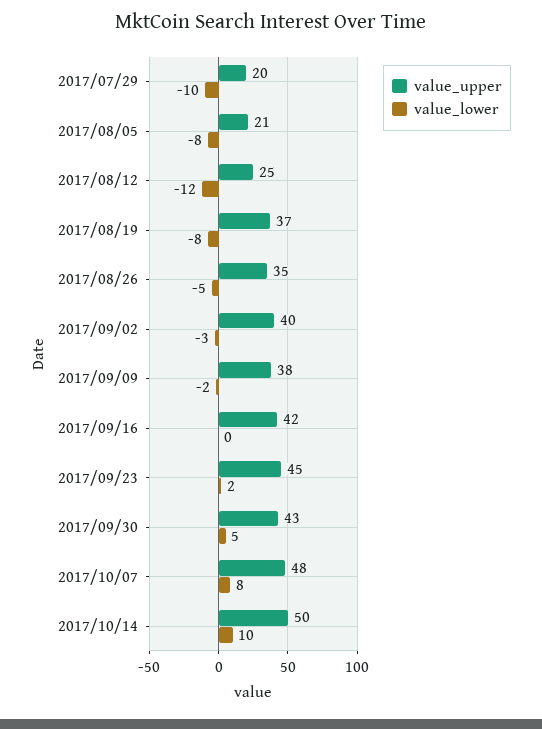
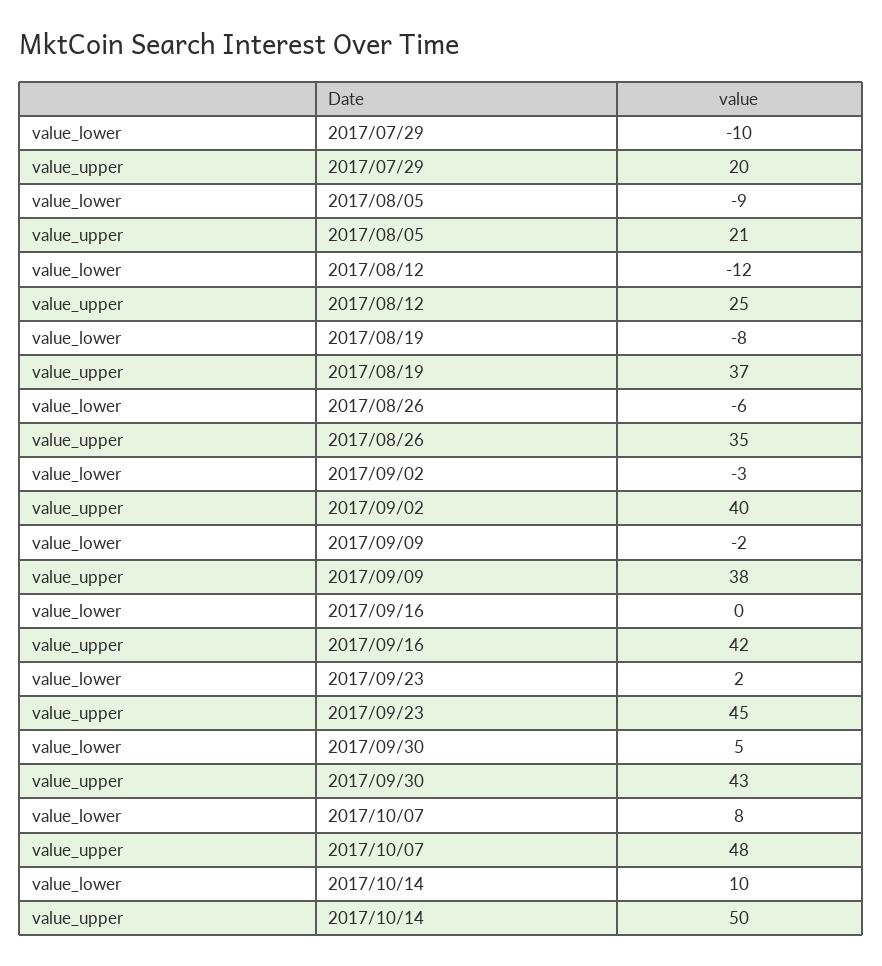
value_lower, 2017/08/05: -8 -> -9
value_lower, 2017/08/26: -5 -> -6

